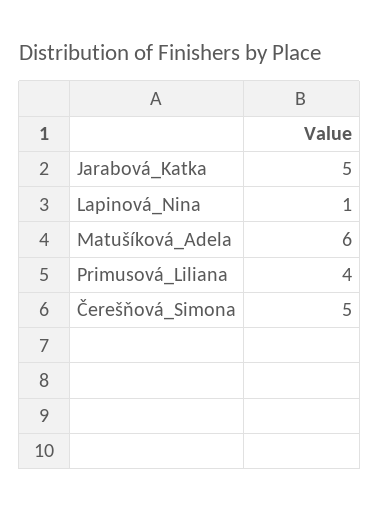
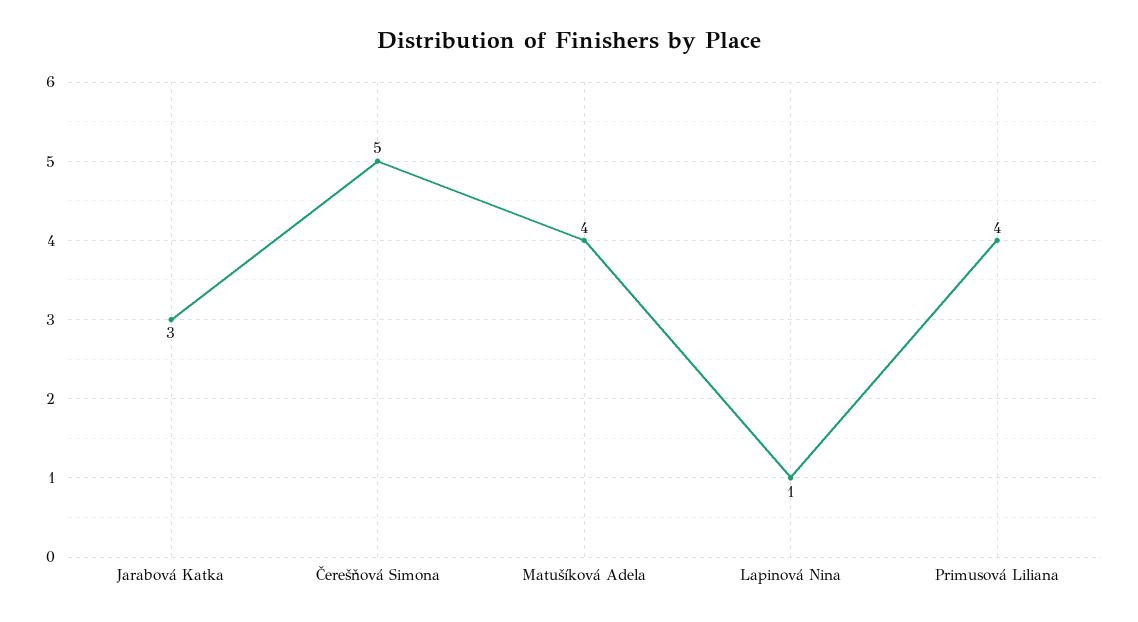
Jarabová_Katka: 5 -> 3
Matušíková_Adela: 6 -> 4

